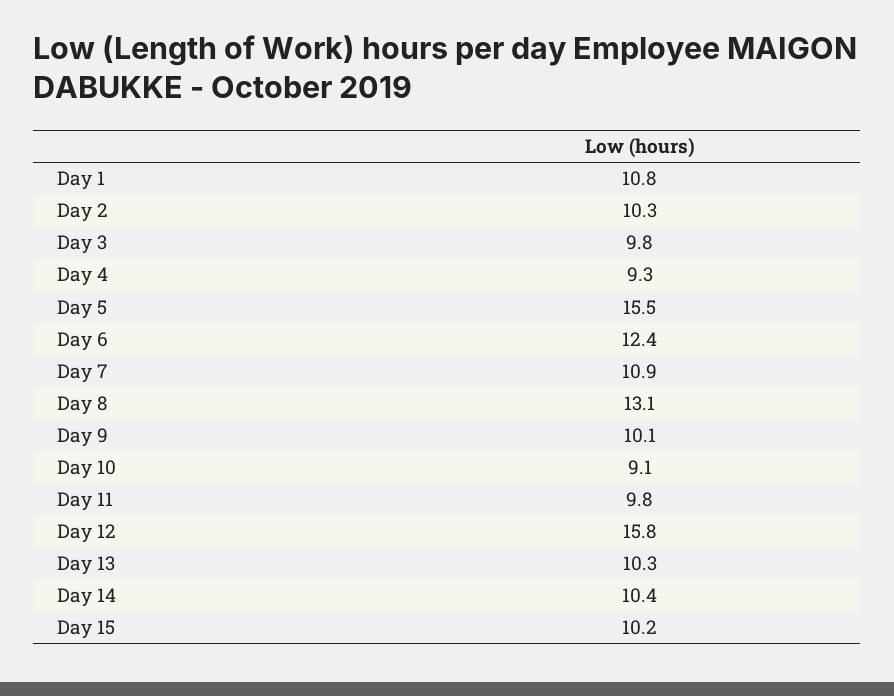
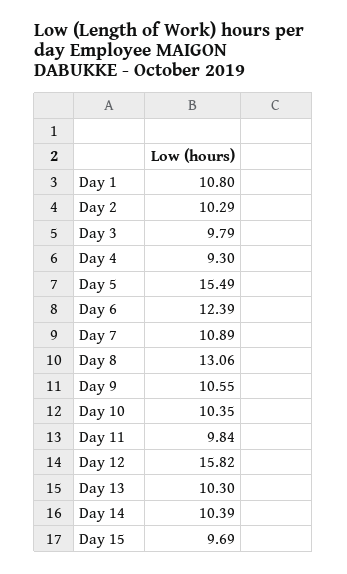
Day 9: 10.1 -> 10.55
Day 10: 9.1 -> 10.35
Day 15: 10.2 -> 9.69

